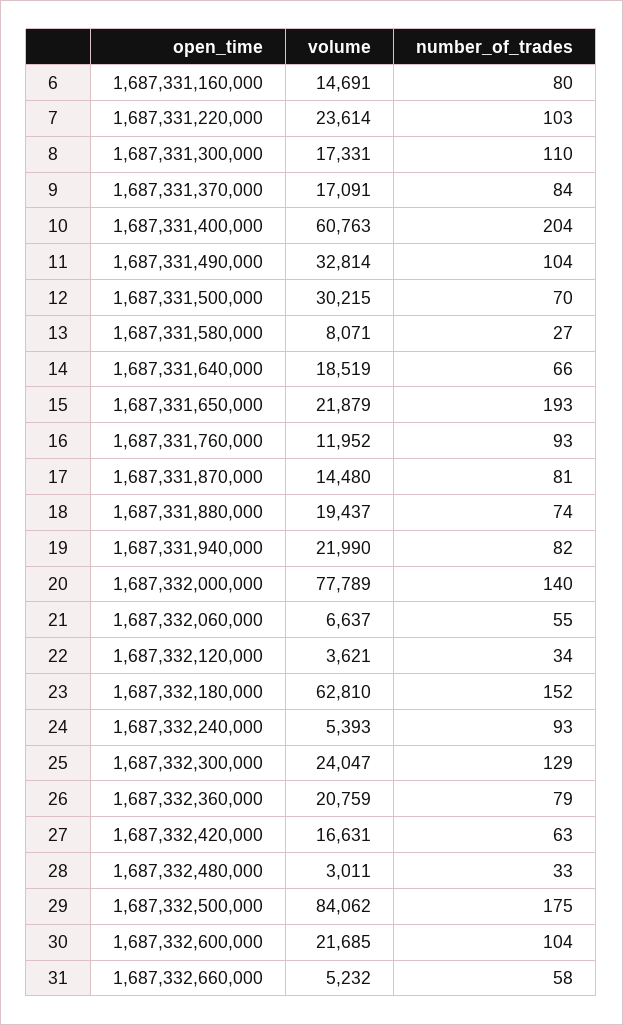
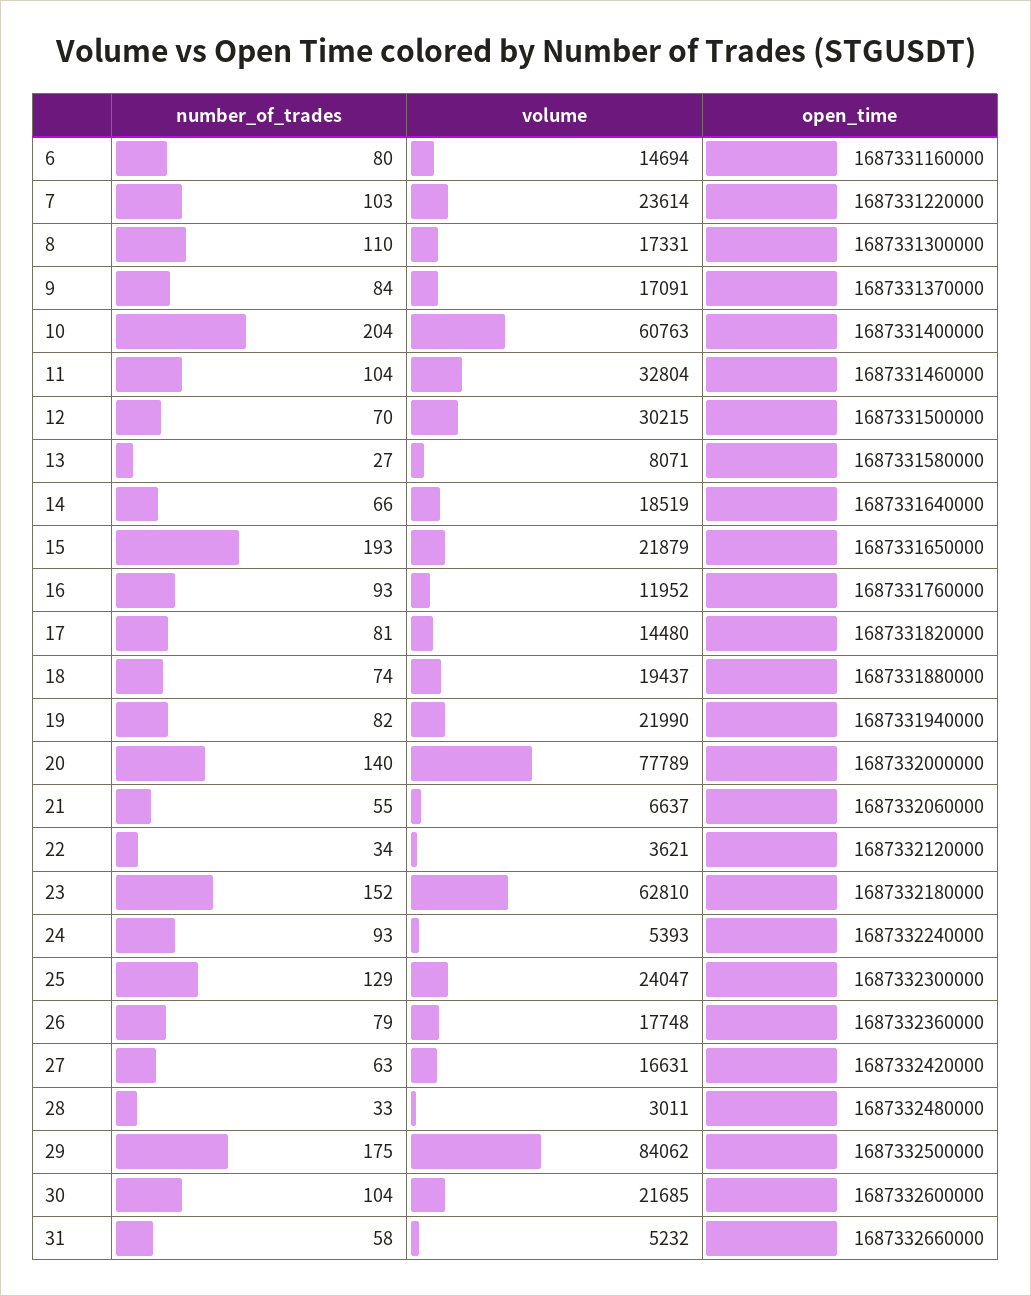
volume, 6: 14691 -> 14694
open_time, 11: 1687331490000 -> 1687331460000
volume, 11: 32814 -> 32804
open_time, 17: 1687331870000 -> 1687331820000
volume, 26: 20759 -> 17748

